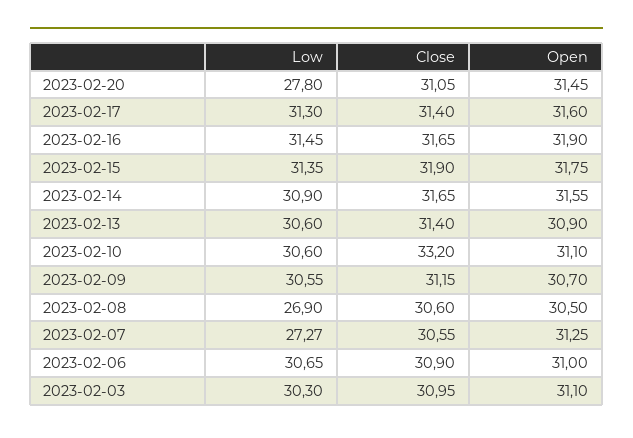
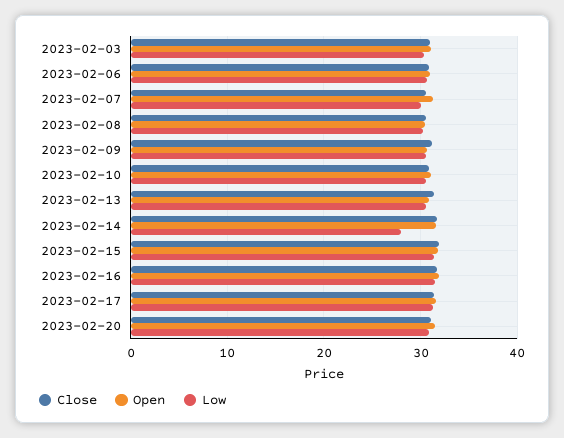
Low, 2023-02-20: 27.8 -> 31
Low, 2023-02-14: 30.9 -> 28
Close, 2023-02-10: 33.2 -> 31
Low, 2023-02-08: 26.9 -> 30
Low, 2023-02-07: 27.27 -> 30

